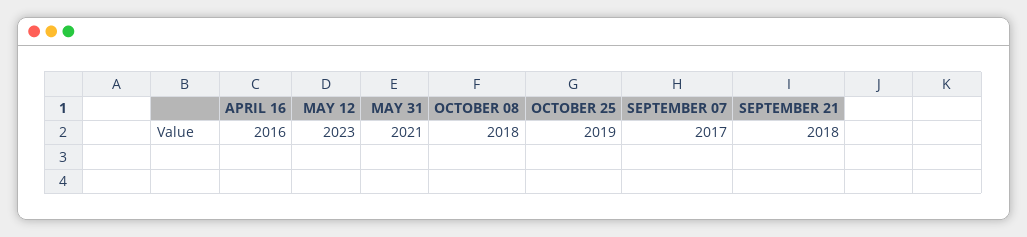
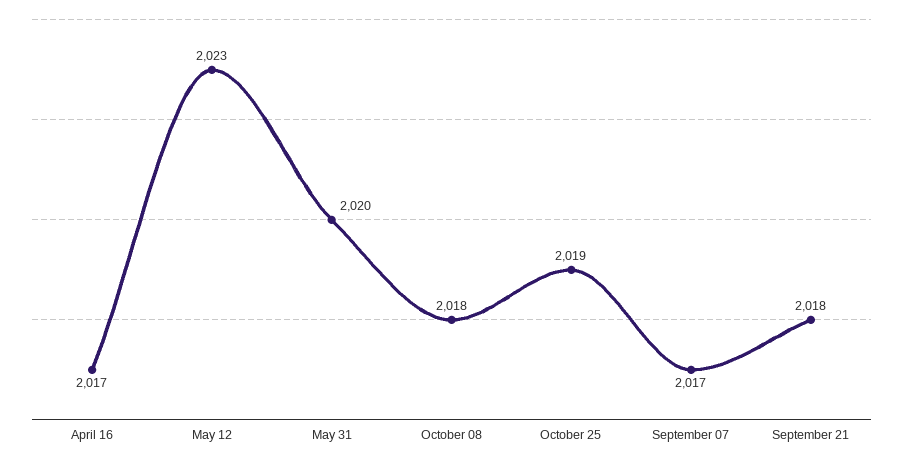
APRIL 16: 2016 -> 2017
MAY 31: 2021 -> 2020

